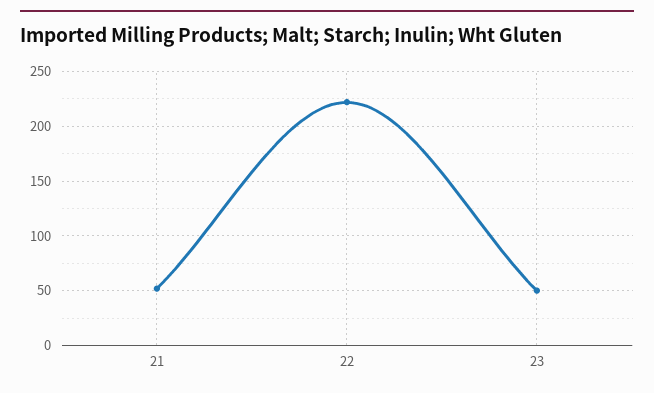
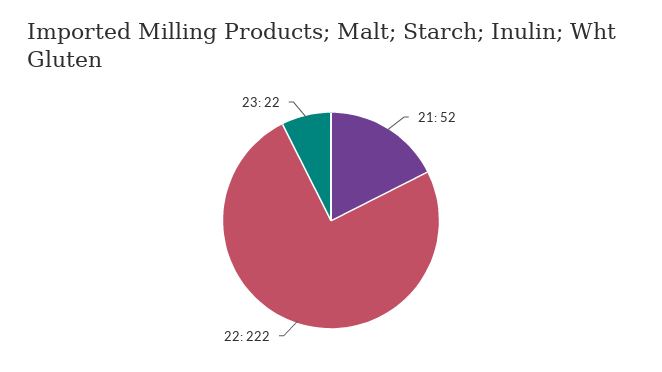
23: 50 -> 22

